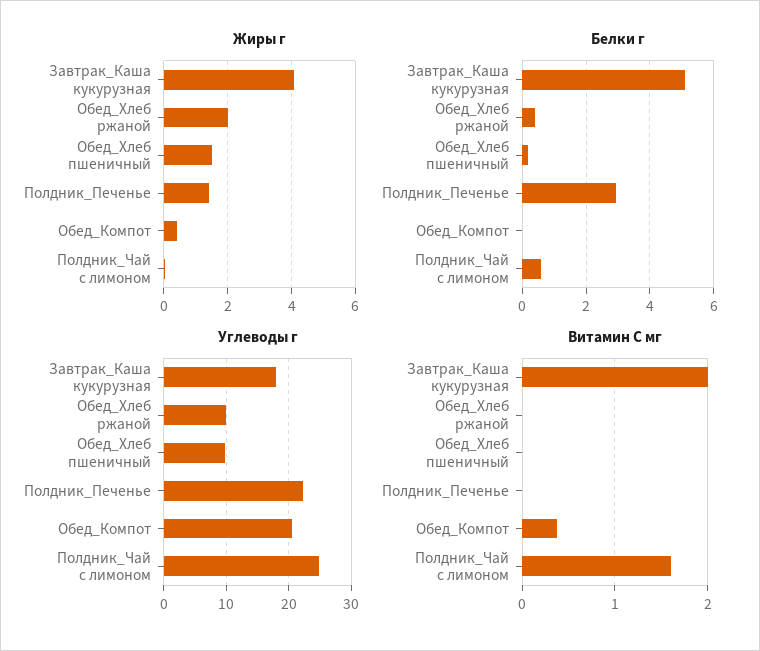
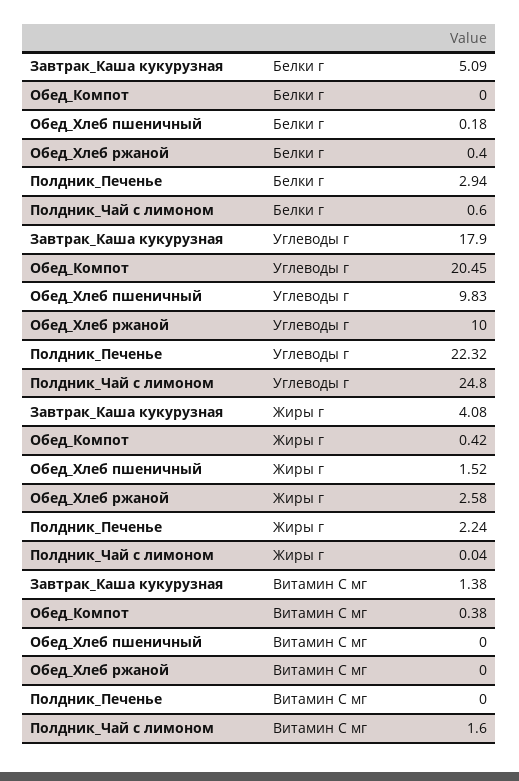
Жиры г, Обед_Хлеб ржаной: 2 -> 2.58
Жиры г, Полдник_Печенье: 1.4 -> 2.24
Витамин С мг, Завтрак_Каша кукурузная: 2 -> 1.38

